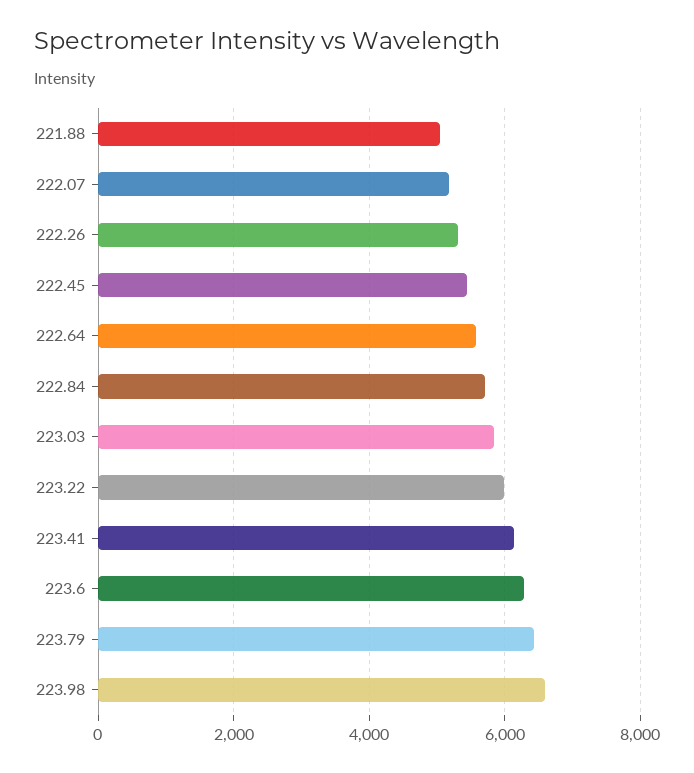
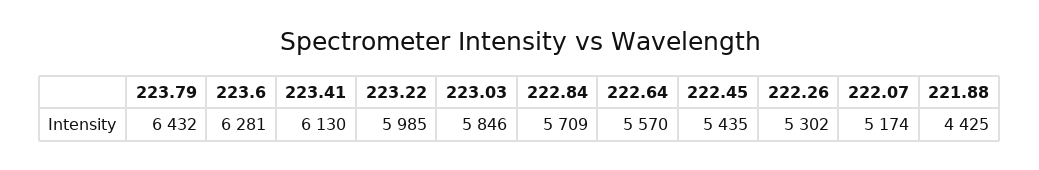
221.88: 5000 -> 4425
223.98: 6600 -> none

